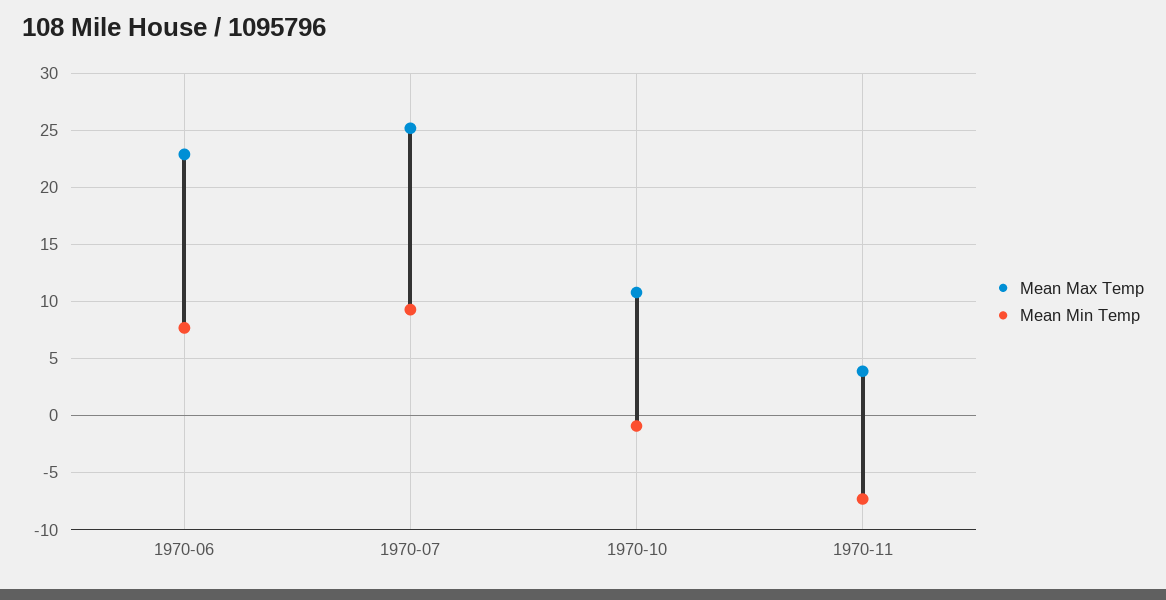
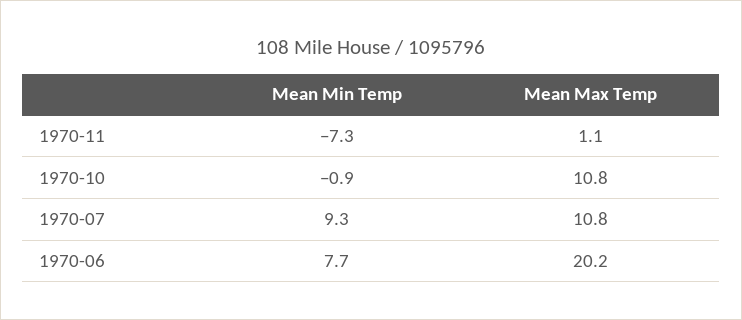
Mean Max Temp, 1970-06: 23 -> 20.2
Mean Max Temp, 1970-07: 25 -> 10.8
Mean Max Temp, 1970-11: 4 -> 1.1

